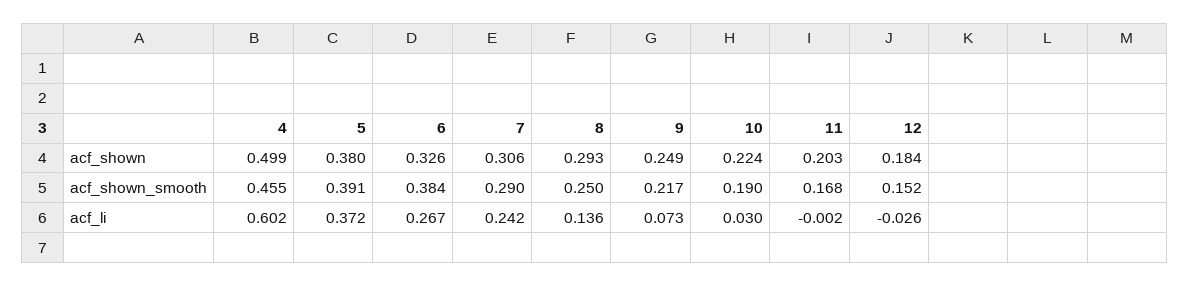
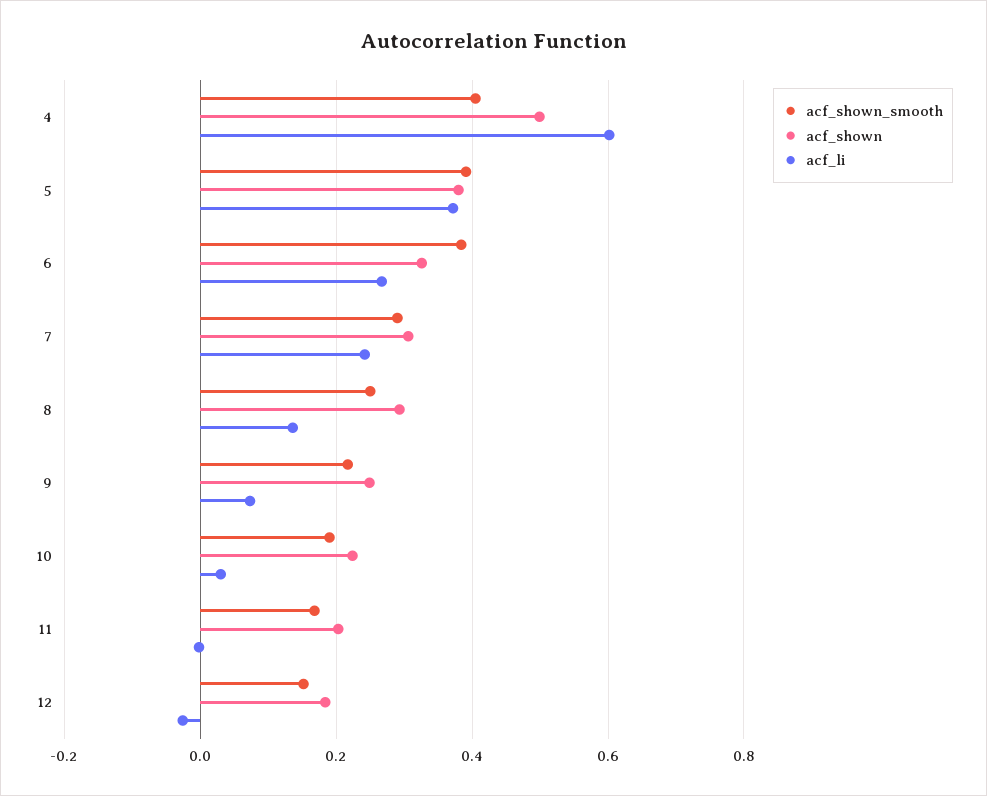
acf_shown_smooth, 4: 0.455 -> 0.4

